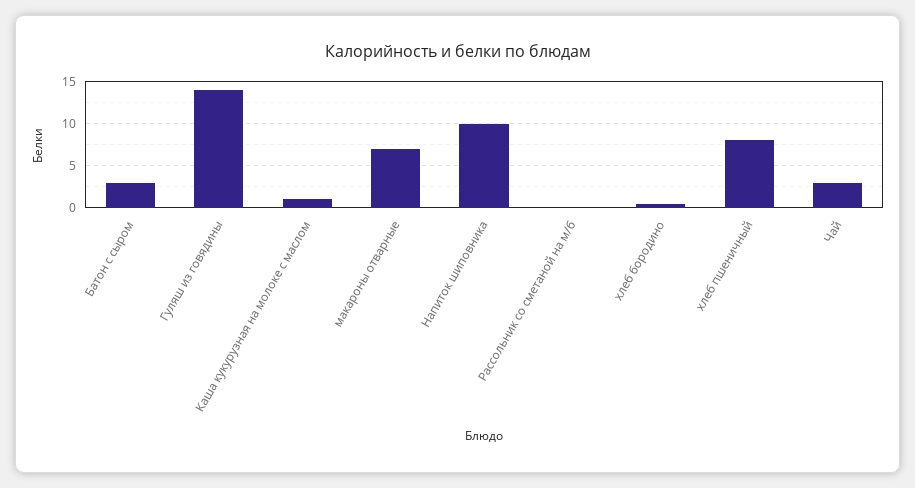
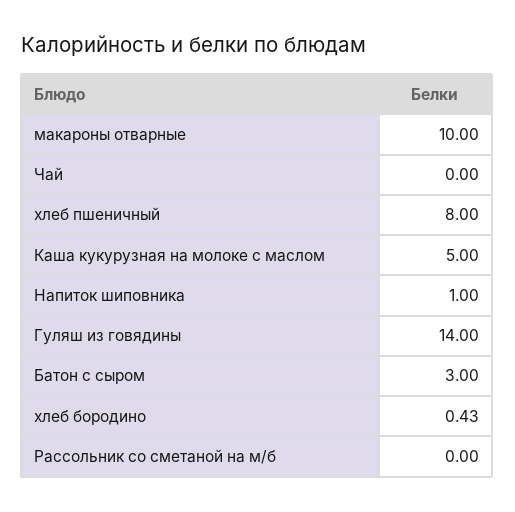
Каша кукурузная на молоке с маслом: 1 -> 5
макароны отварные: 7 -> 10
Напиток шиповника: 10 -> 1
Чай: 3 -> 0

